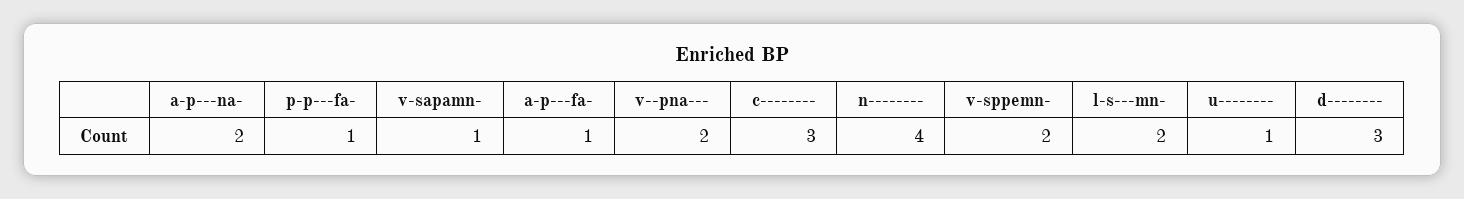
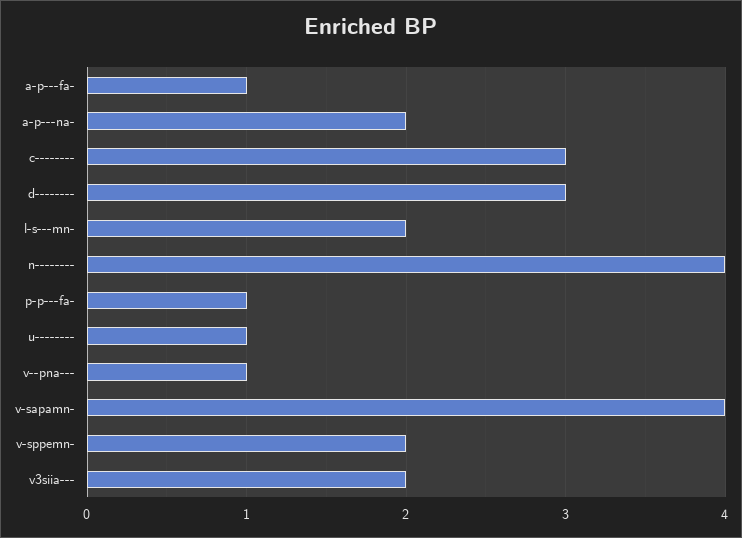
v-sapamn-: 1 -> 4
v--pna---: 2 -> 1
v3siia---: none -> 2

